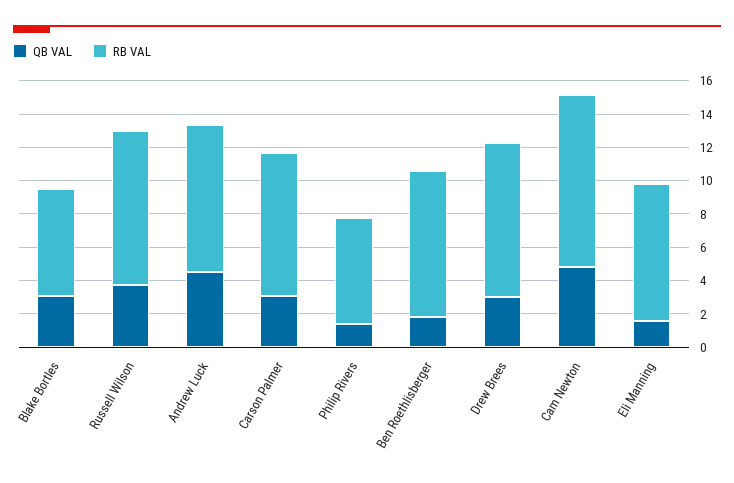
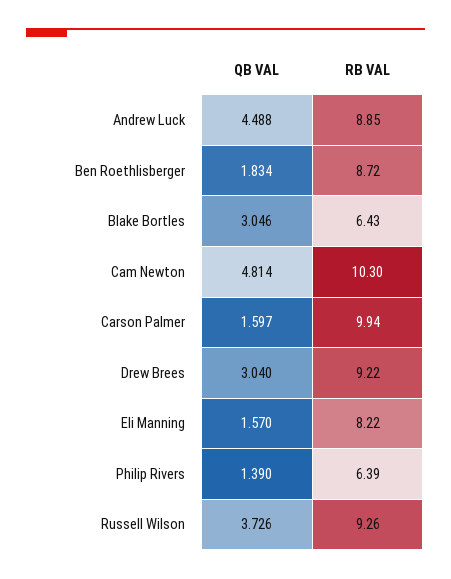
QB VAL, Carson Palmer: 3 -> 1.597
RB VAL, Carson Palmer: 8.5 -> 9.94

